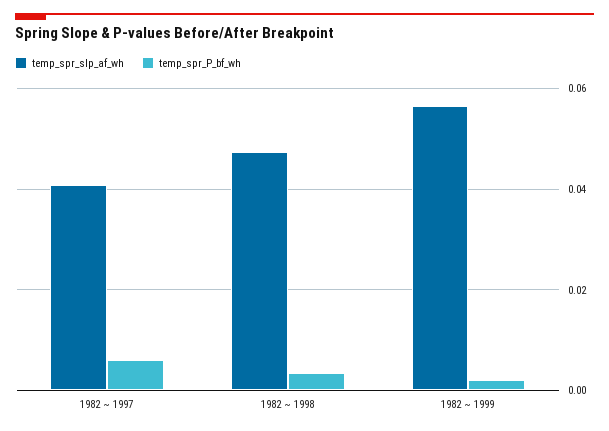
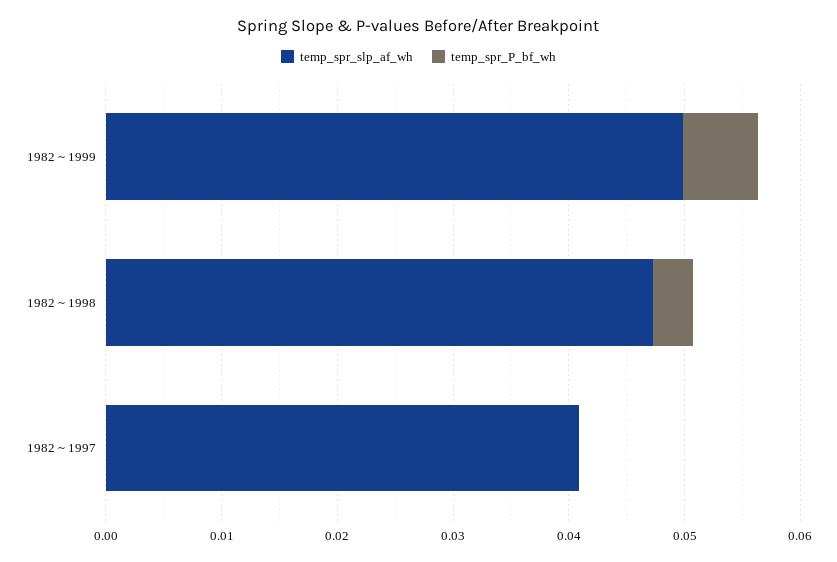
temp_spr_P_bf_wh, 1982 ~ 1997: 0.006 -> 0
temp_spr_slp_af_wh, 1982 ~ 1999: 0.056 -> 0.05
temp_spr_P_bf_wh, 1982 ~ 1999: 0.002 -> 0.006

